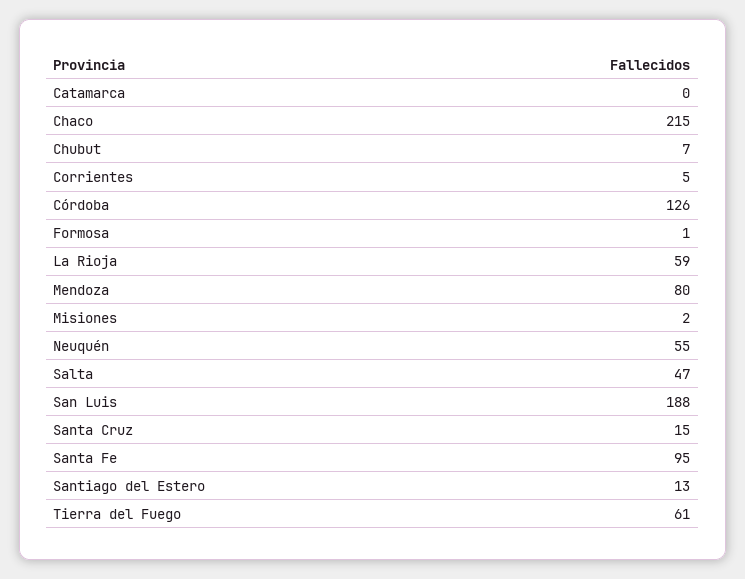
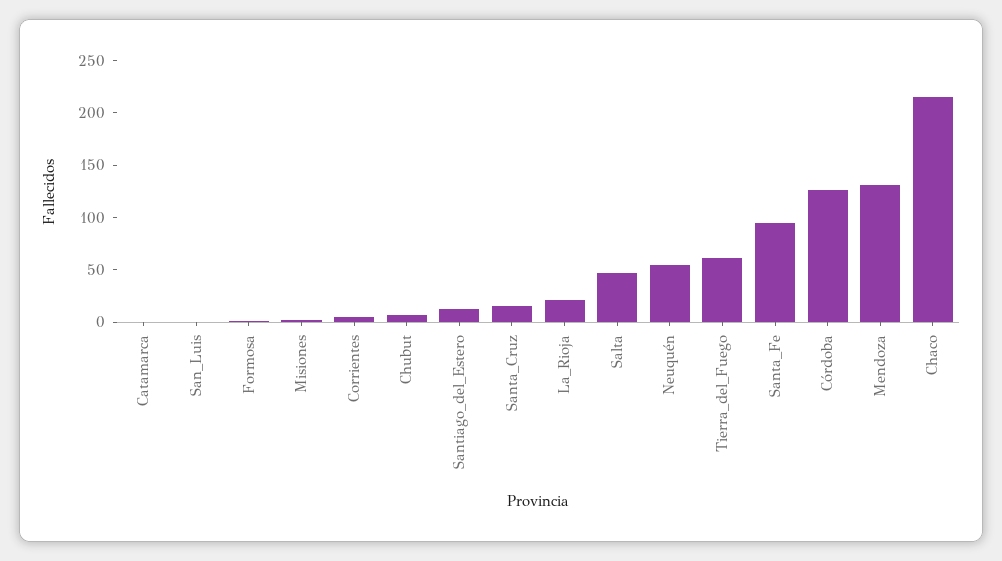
La Rioja: 59 -> 20
Mendoza: 80 -> 130
San Luis: 188 -> 0

